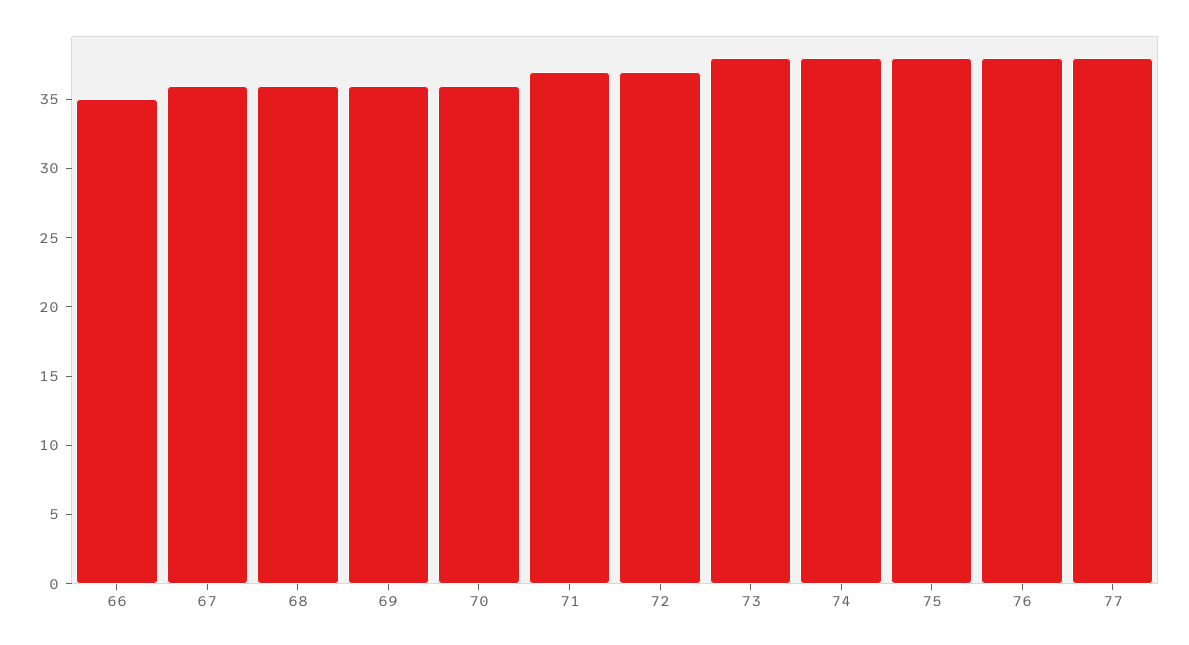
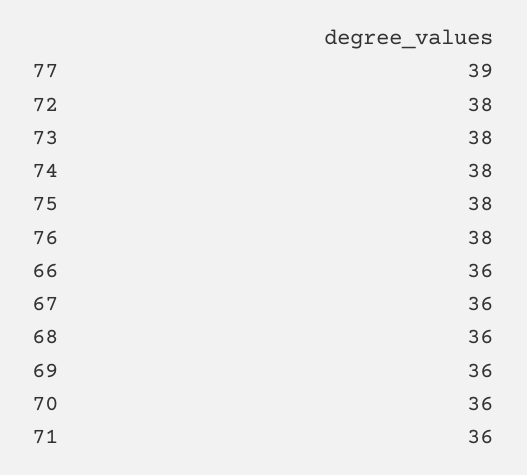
66: 35 -> 36
71: 37 -> 36
72: 37 -> 38
77: 38 -> 39

